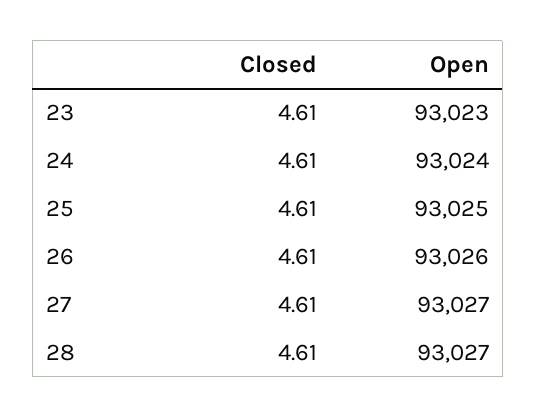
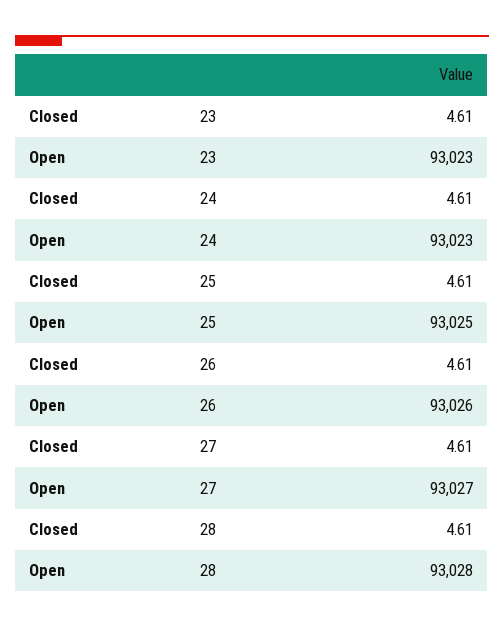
Open, 24: 93024 -> 93023
Open, 28: 93027 -> 93028

